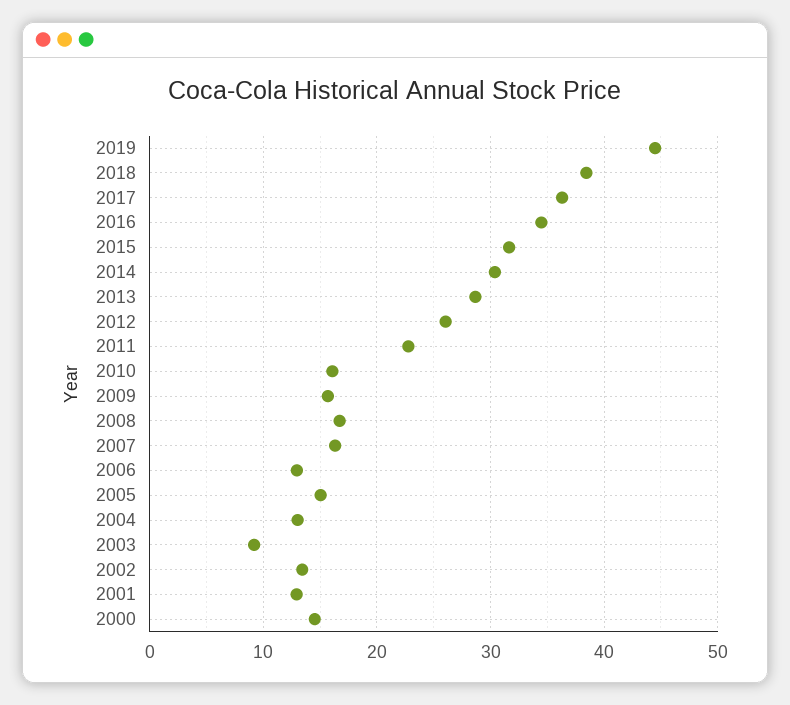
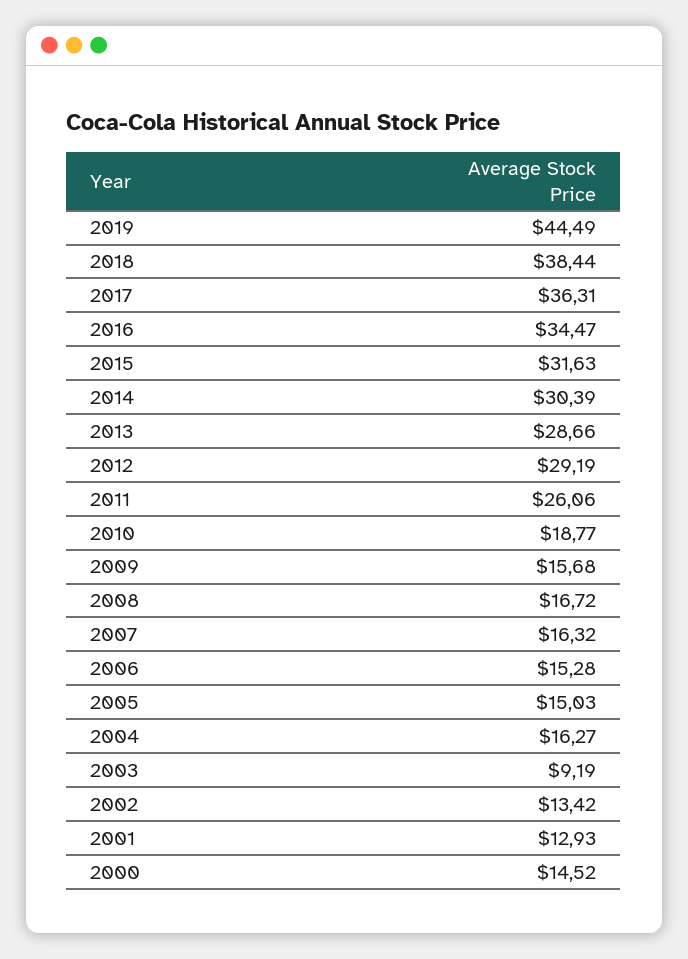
2012: 26 -> 29.19
2011: 23 -> 26.06
2010: 16 -> 18.77
2006: 13 -> 15.28
2004: 13 -> 16.27

